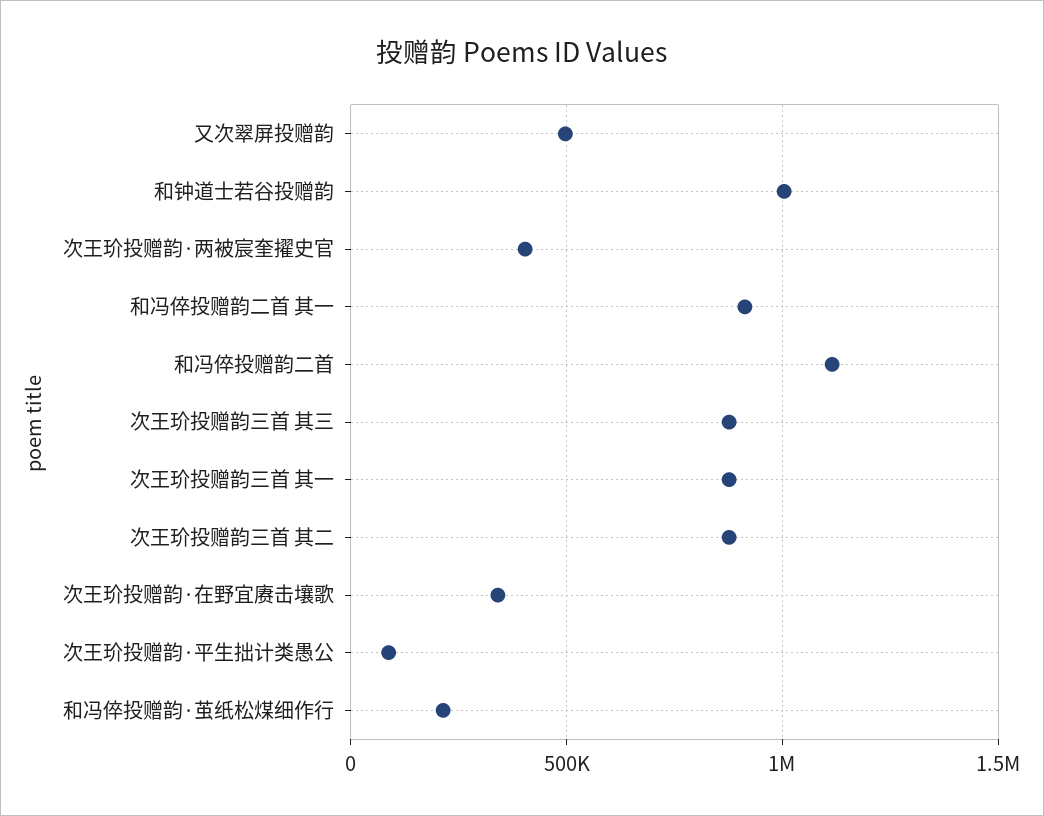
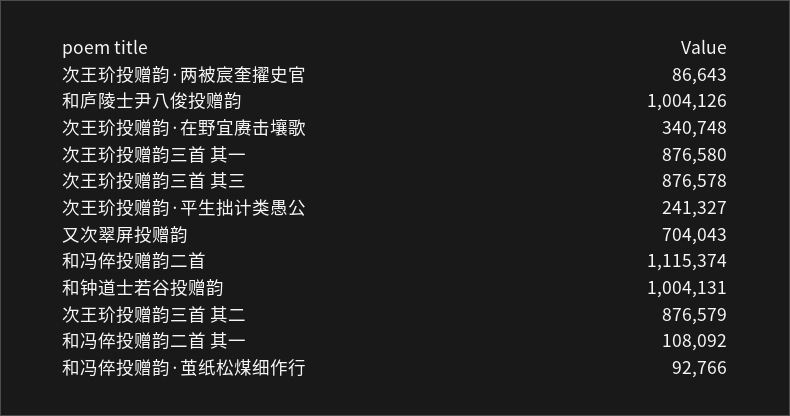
又次翠屏投赠韵: 500000 -> 704043
次王玠投赠韵·两被宸奎擢史官: 400000 -> 86643
和冯倅投赠韵二首 其一: 900000 -> 108092
次王玠投赠韵·平生拙计类愚公: 100000 -> 241327
和冯倅投赠韵·茧纸松煤细作行: 200000 -> 92766
和庐陵士尹八俊投赠韵: none -> 1004126

